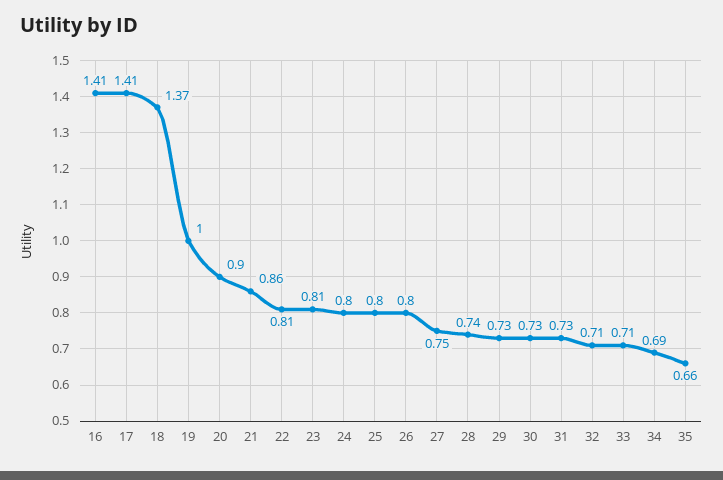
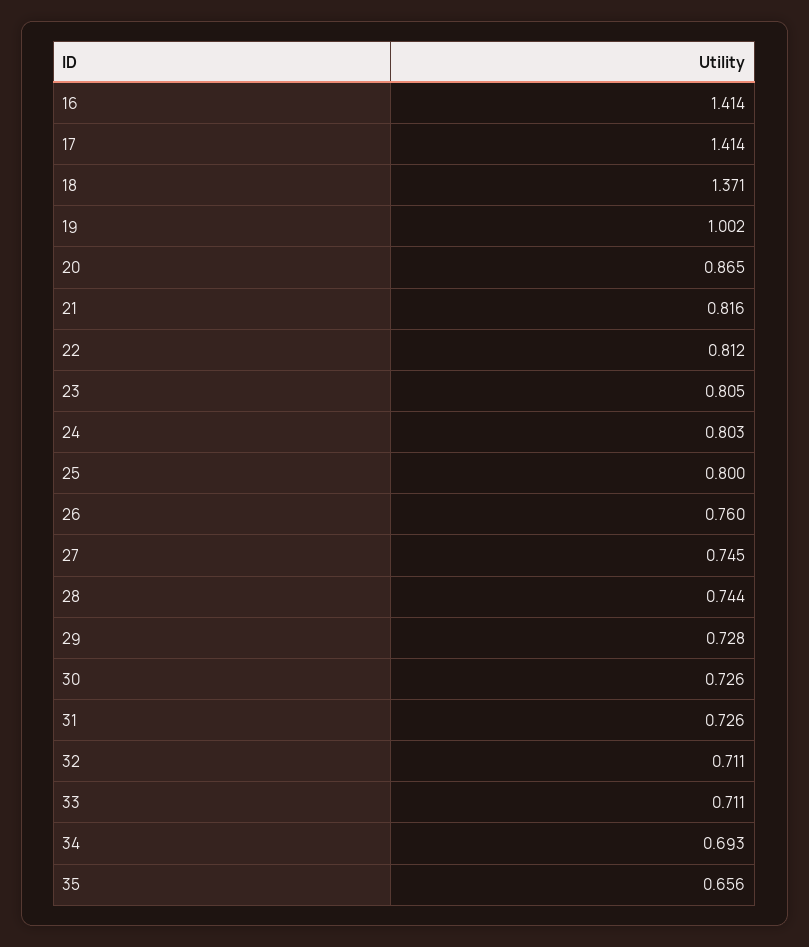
20: 0.9 -> 0.865
21: 0.86 -> 0.816
26: 0.8 -> 0.76

